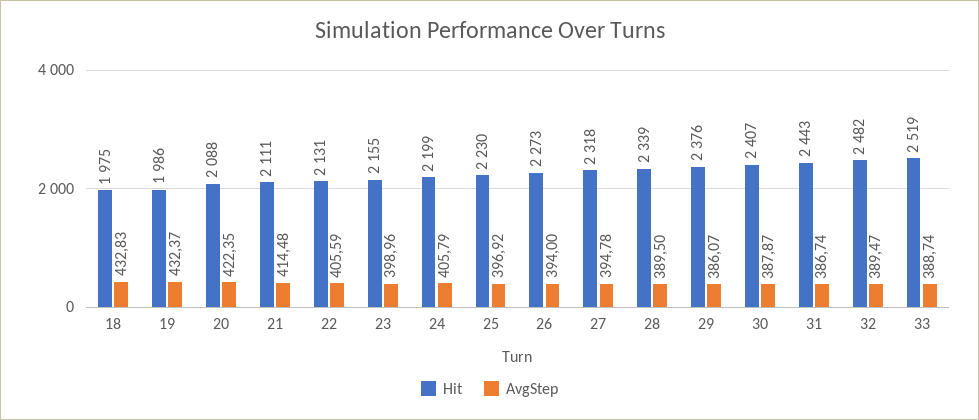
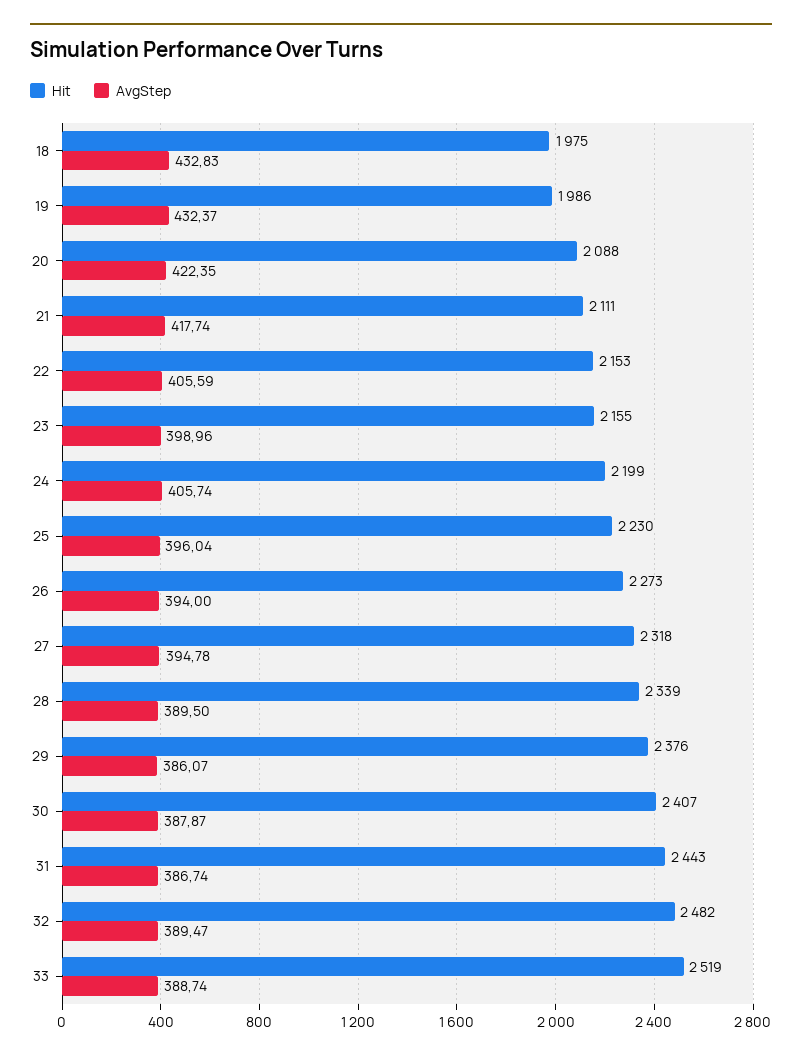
AvgStep, 21: 414.48 -> 417.74
Hit, 22: 2131 -> 2153
AvgStep, 24: 405.79 -> 405.74
AvgStep, 25: 396.92 -> 396.04

